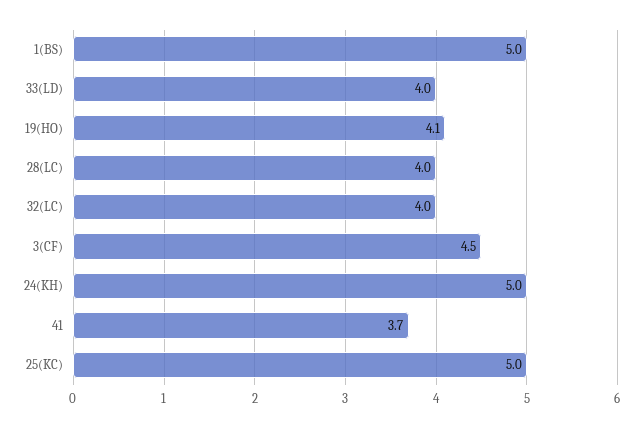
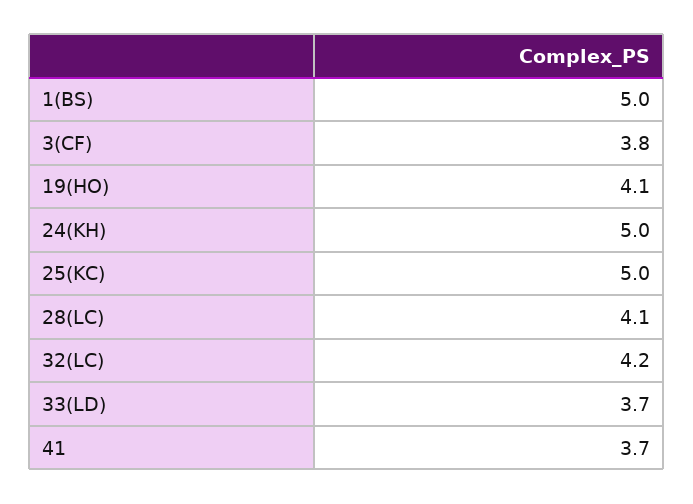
33(LD): 4 -> 3.7
28(LC): 4 -> 4.1
32(LC): 4 -> 4.2
3(CF): 4.5 -> 3.8

